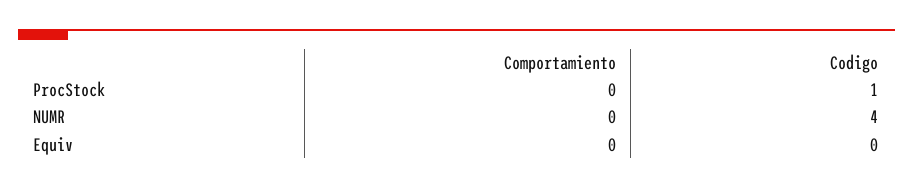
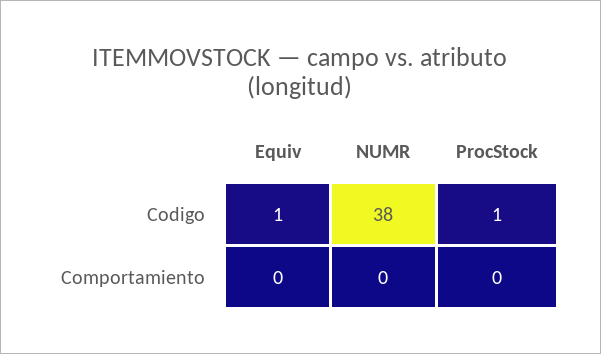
Codigo, NUMR: 4 -> 38
Codigo, Equiv: 0 -> 1

